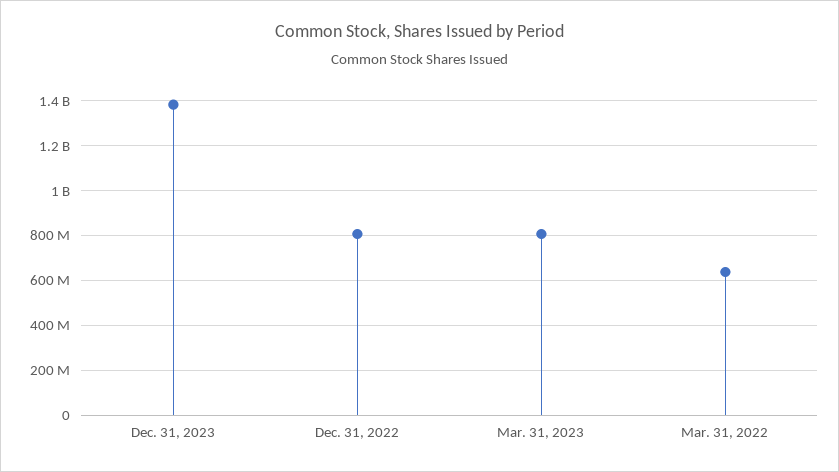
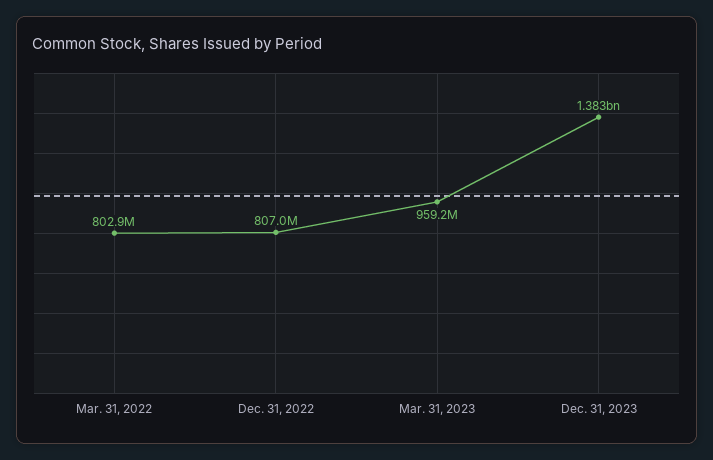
Mar. 31, 2023: 800000000 -> 959200000
Mar. 31, 2022: 650000000 -> 802900000

